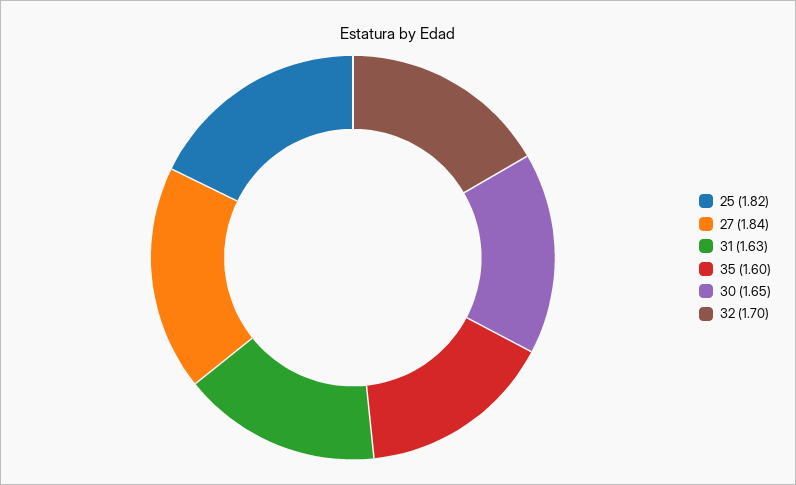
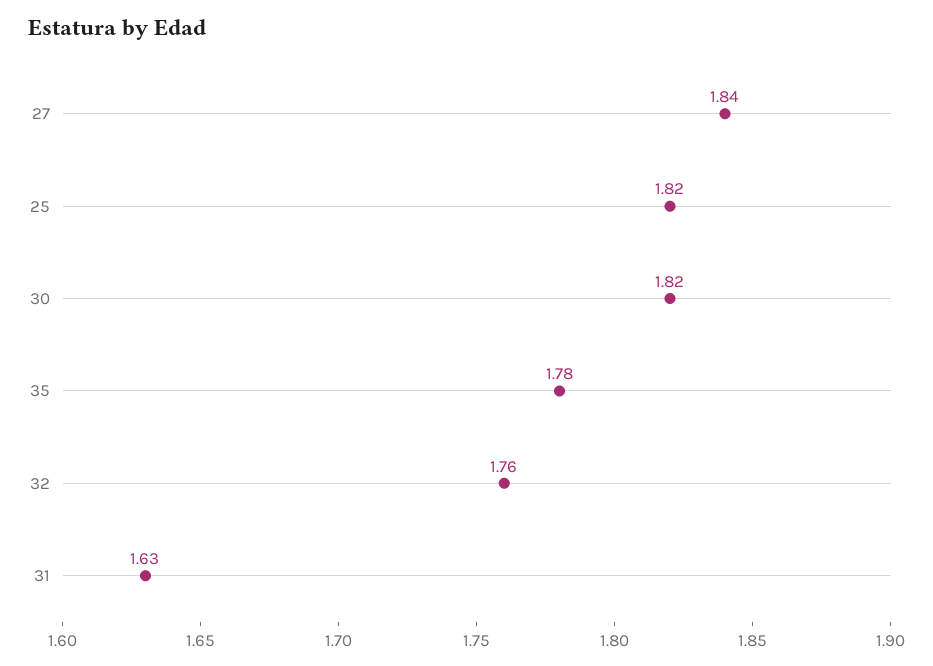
35: 1.6 -> 1.78
30: 1.65 -> 1.82
32: 1.7 -> 1.76

